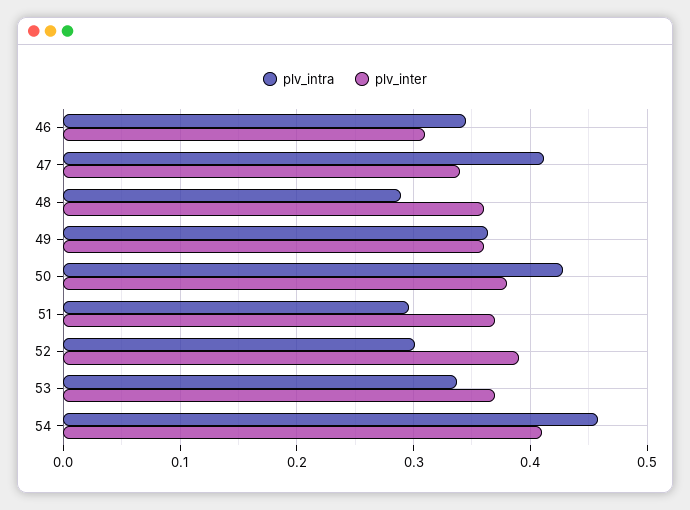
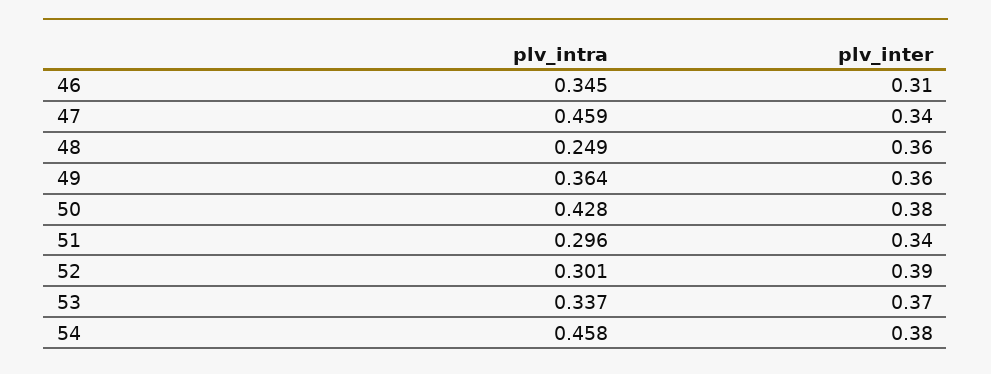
plv_intra, 47: 0.41 -> 0.459
plv_intra, 48: 0.29 -> 0.249
plv_inter, 51: 0.37 -> 0.34
plv_inter, 54: 0.41 -> 0.38

